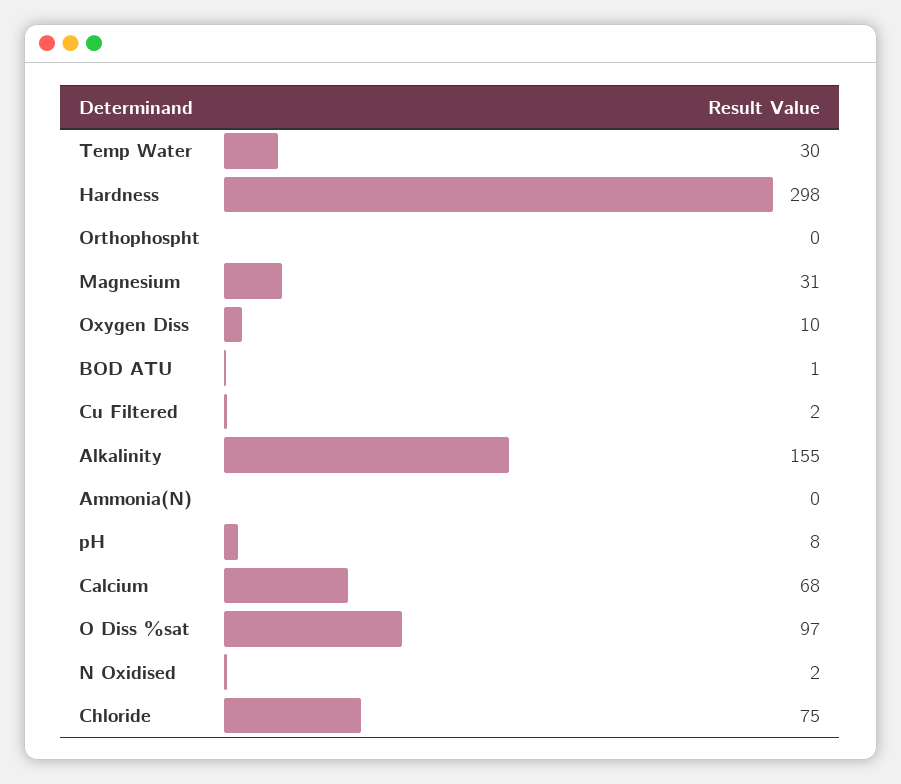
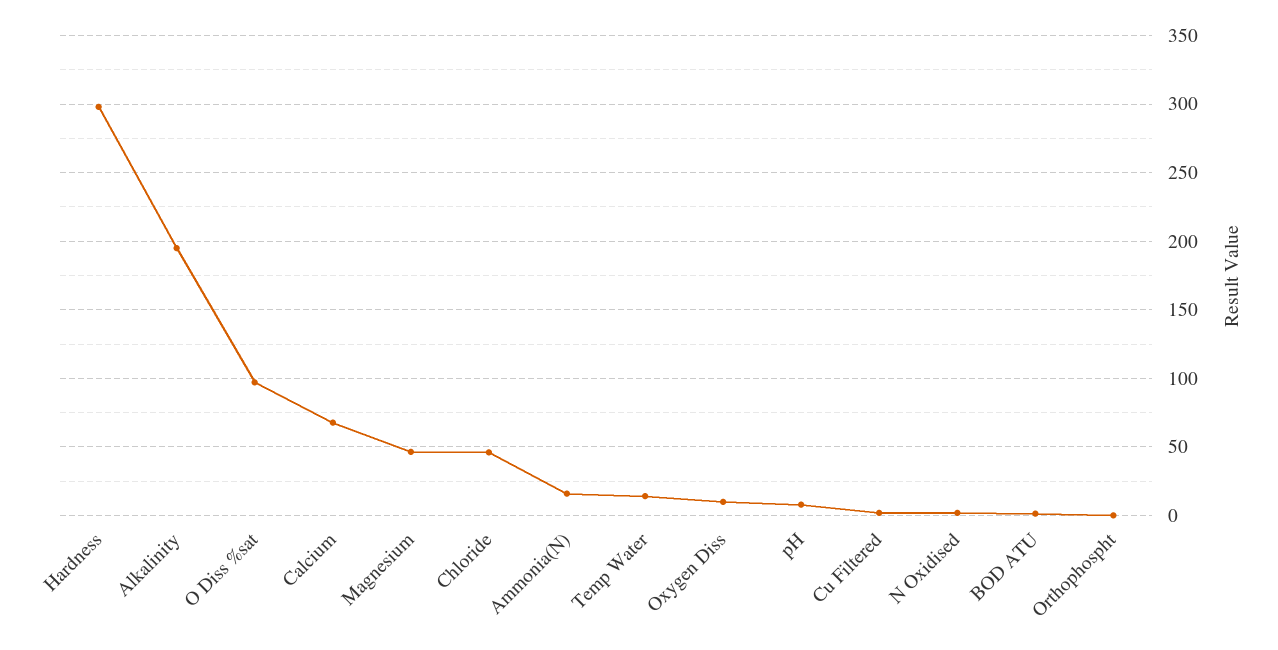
Temp Water: 30 -> 15
Magnesium: 31 -> 45
Alkalinity: 155 -> 195
Ammonia(N): 0 -> 15
Chloride: 75 -> 45

